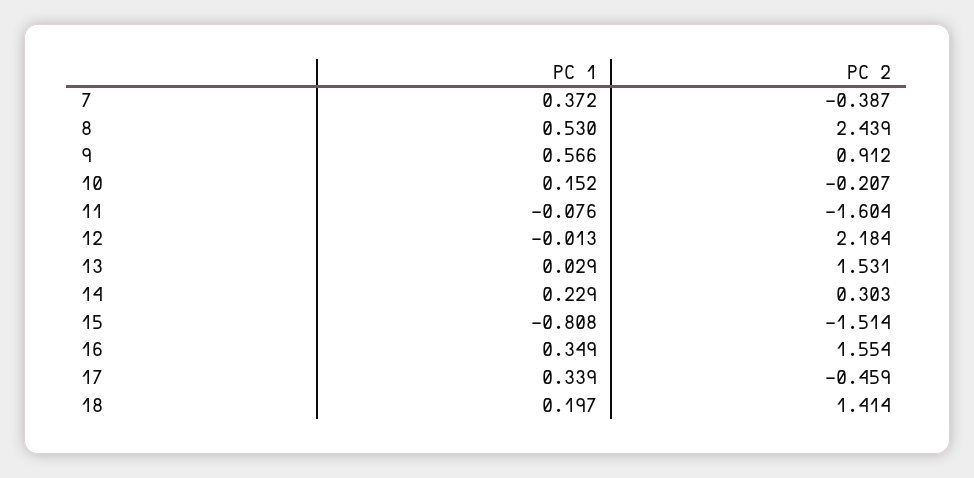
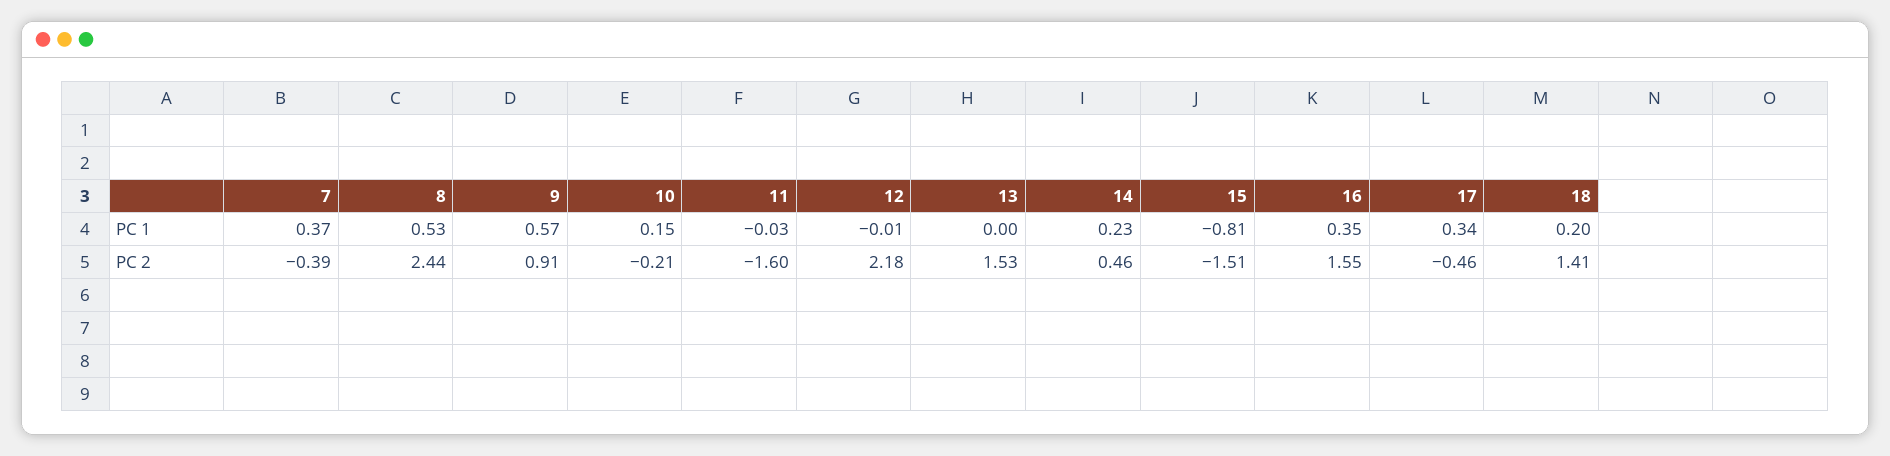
PC 1, 11: -0.076 -> -0.03
PC 1, 13: 0.029 -> 0
PC 2, 14: 0.303 -> 0.46

